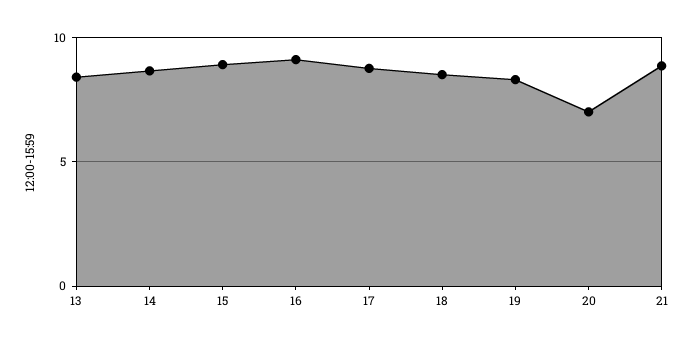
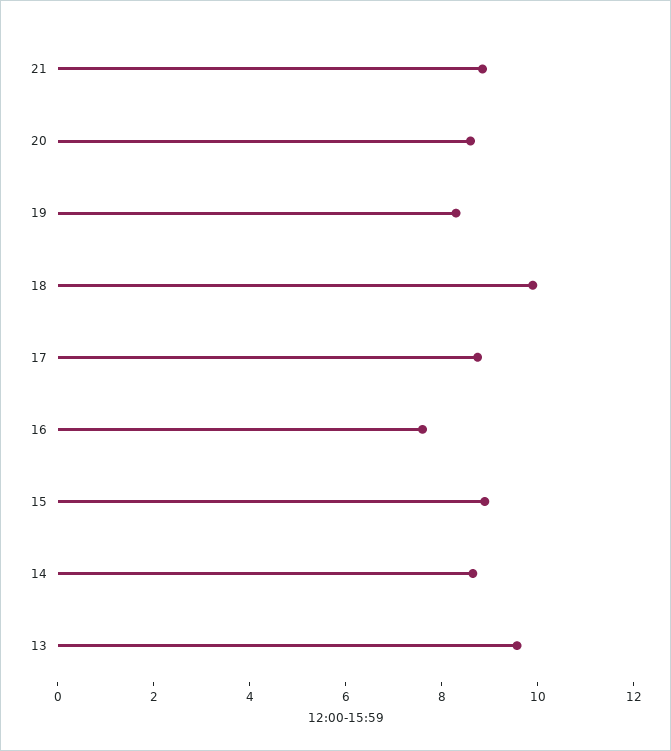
13: 8.5 -> 9.5
16: 9 -> 7.5
18: 8.5 -> 10
20: 7 -> 8.5

